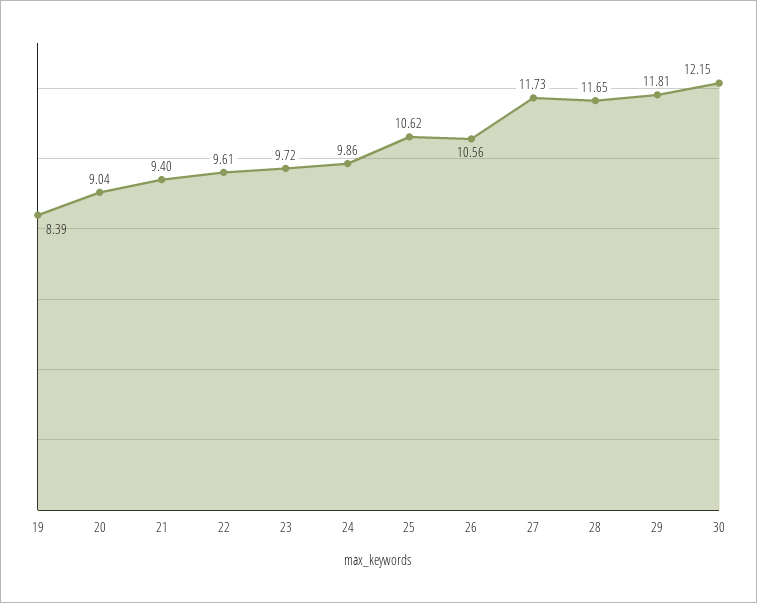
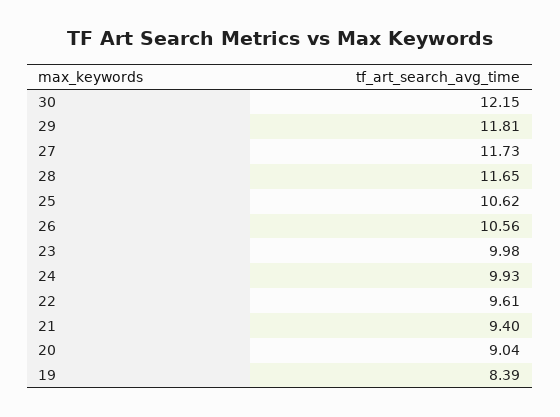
23: 9.72 -> 9.98
24: 9.86 -> 9.93

